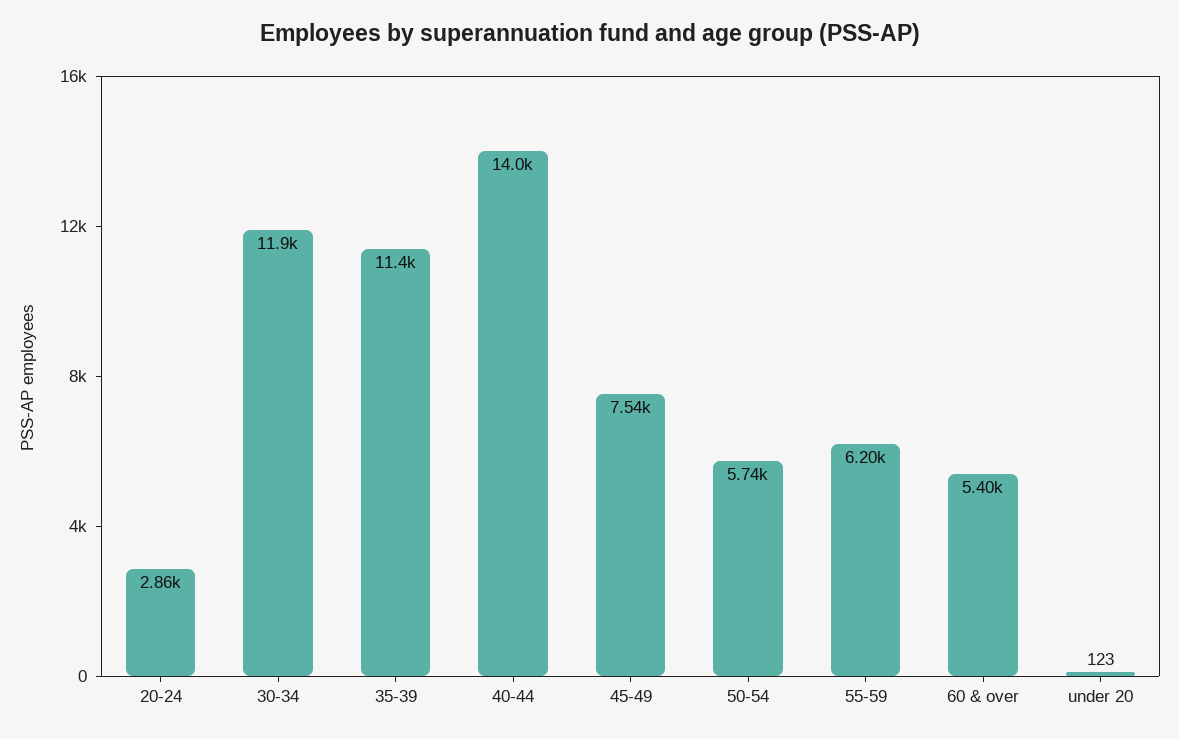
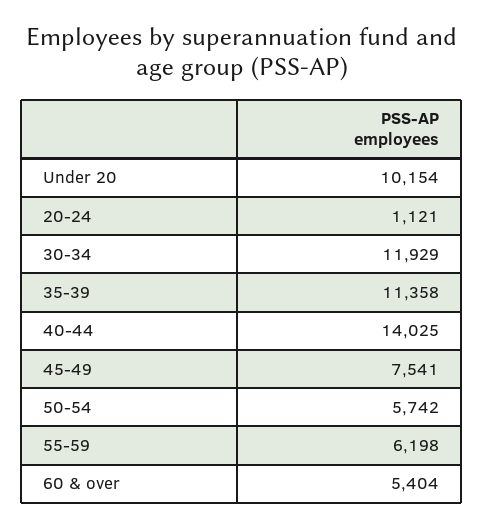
20-24: 2860 -> 1121
under 20: 123 -> 10154

